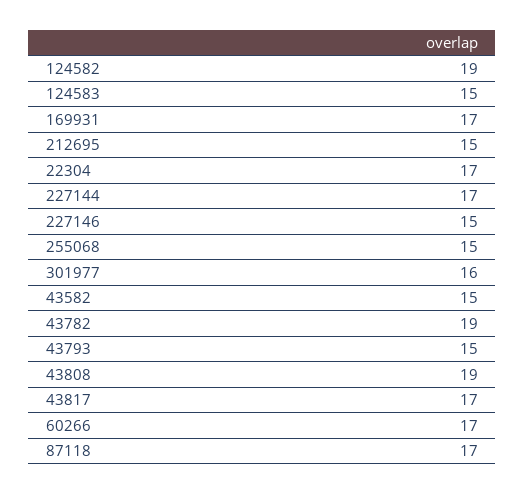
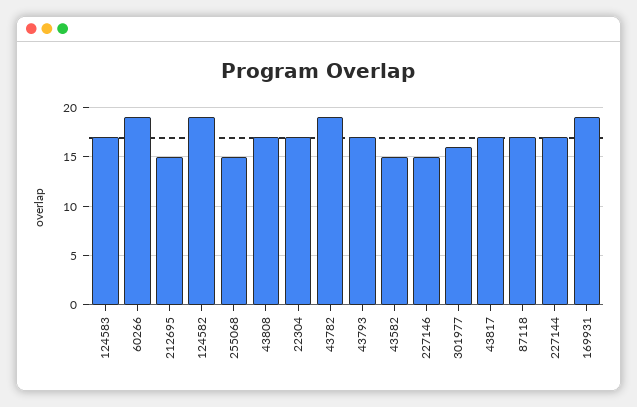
124583: 15 -> 17
169931: 17 -> 19
43793: 15 -> 17
43808: 19 -> 17
60266: 17 -> 19

